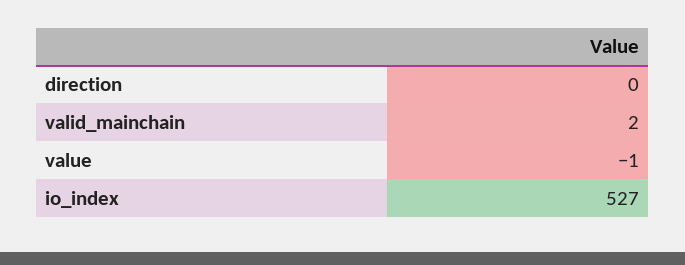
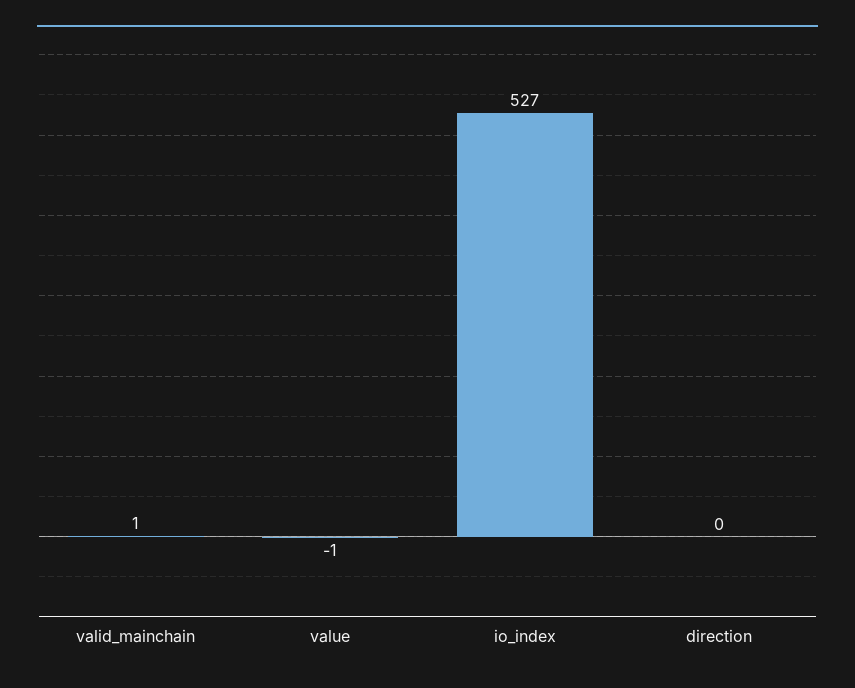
valid_mainchain: 2 -> 1

